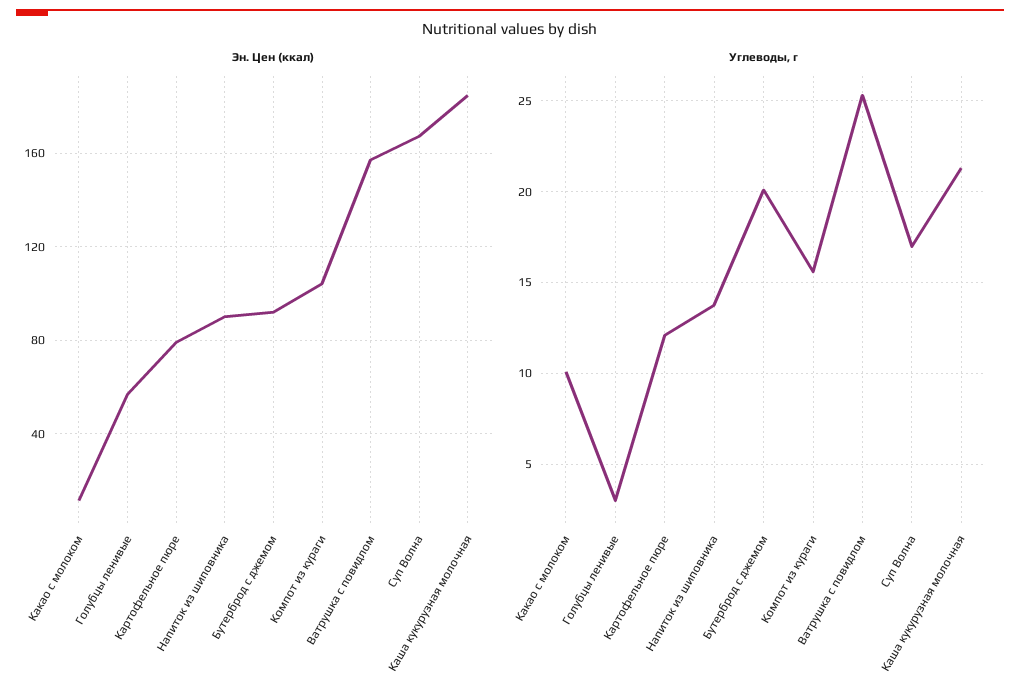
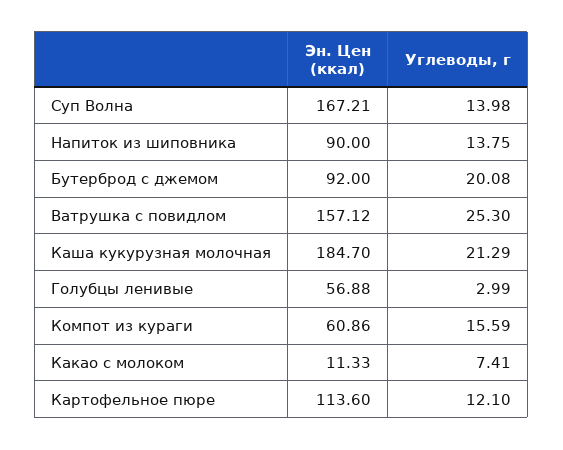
Эн. Цен (ккал), Картофельное пюре: 80 -> 113.6
Эн. Цен (ккал), Компот из кураги: 105 -> 60.86
Углеводы, г, Какао с молоком: 10 -> 7.41
Углеводы, г, Суп Волна: 17 -> 13.98

